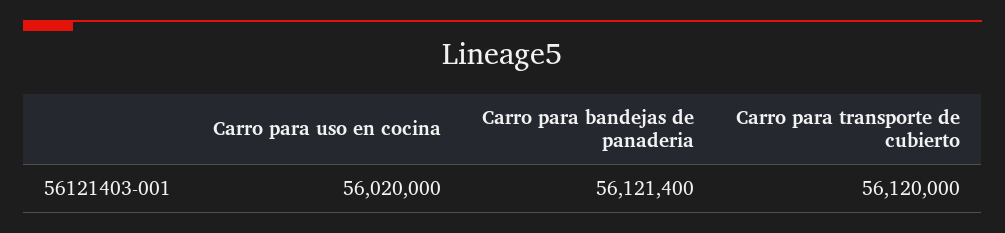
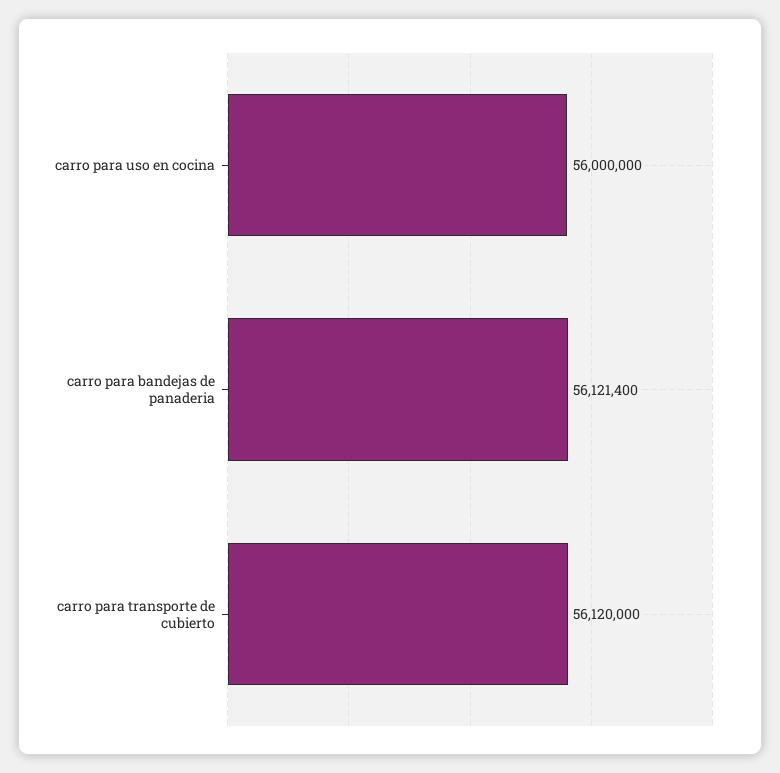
Carro para uso en cocina: 56020000 -> 56000000

